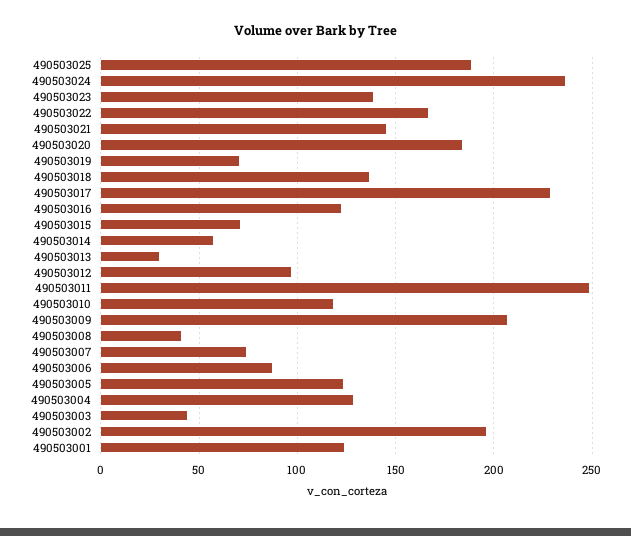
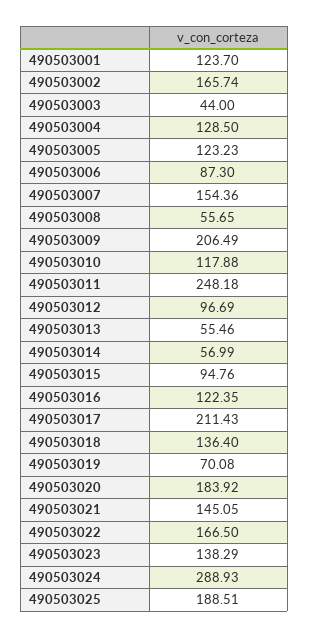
490503024: 235 -> 288.93
490503017: 230 -> 211.43
490503015: 70 -> 94.76
490503013: 30 -> 55.46
490503008: 40 -> 55.65
490503007: 75 -> 154.36
490503002: 195 -> 165.74

